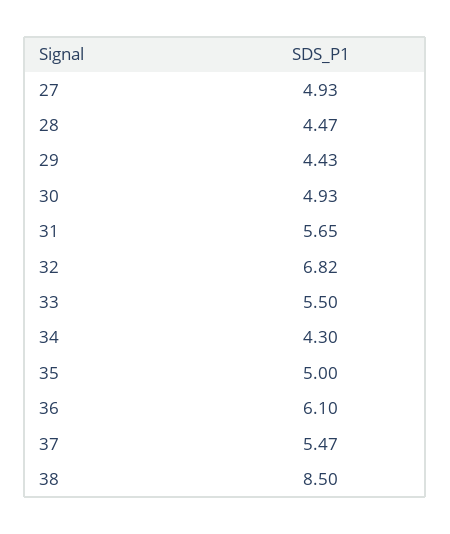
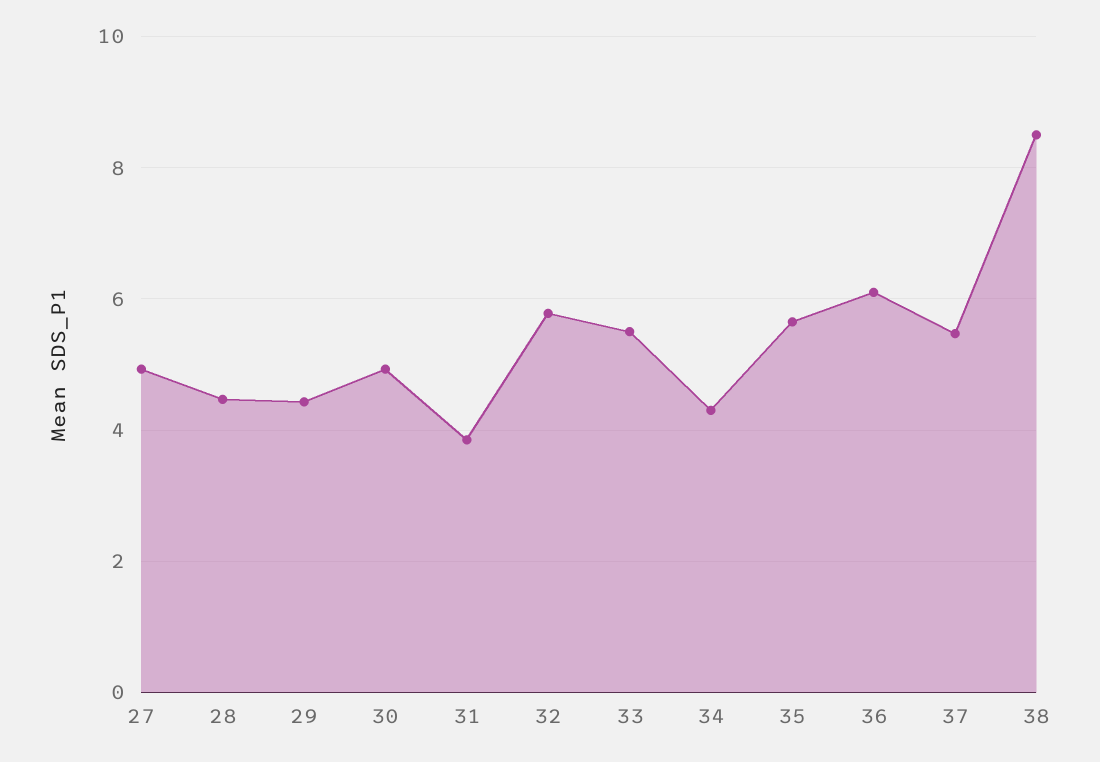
31: 5.65 -> 3.8
32: 6.82 -> 5.8
35: 5 -> 5.6

